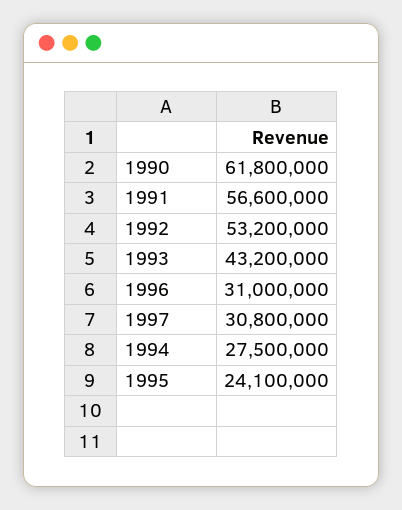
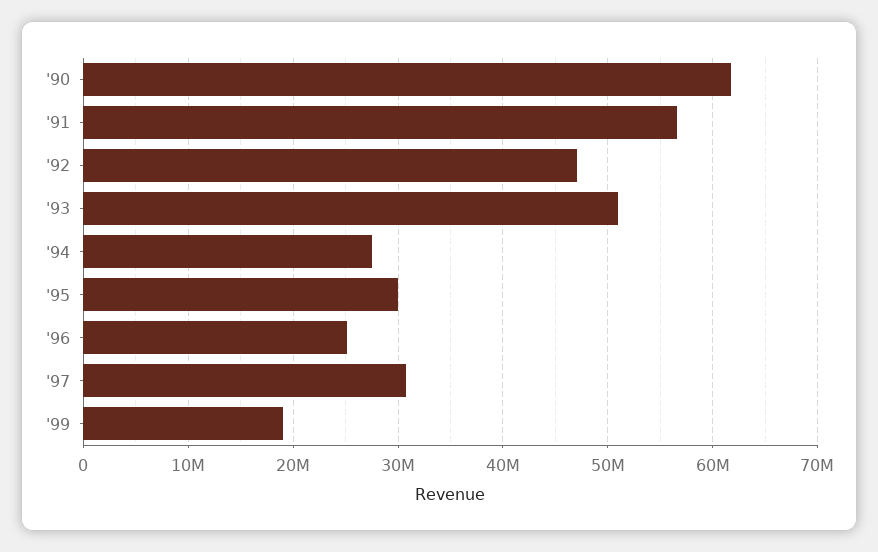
1992: 53200000 -> 47000000
1993: 43200000 -> 51000000
1996: 31000000 -> 25000000
1995: 24100000 -> 30000000
'99: none -> 19000000

